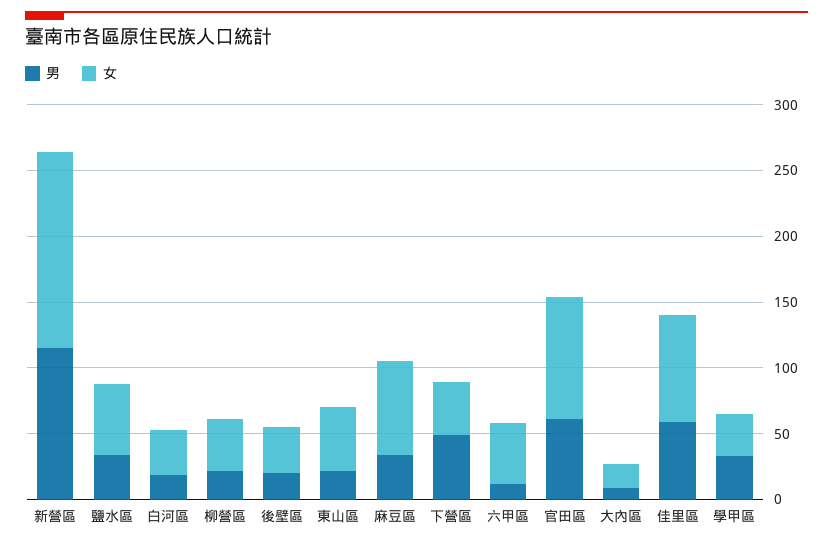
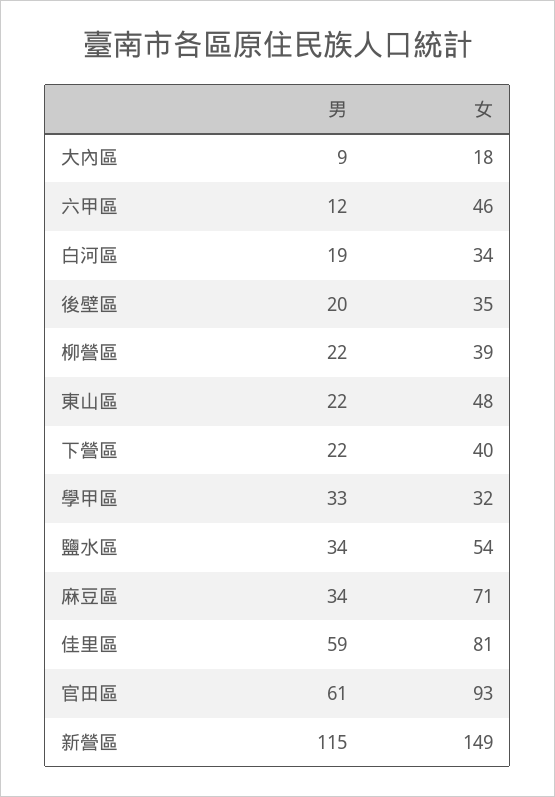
男, 下營區: 50 -> 22

